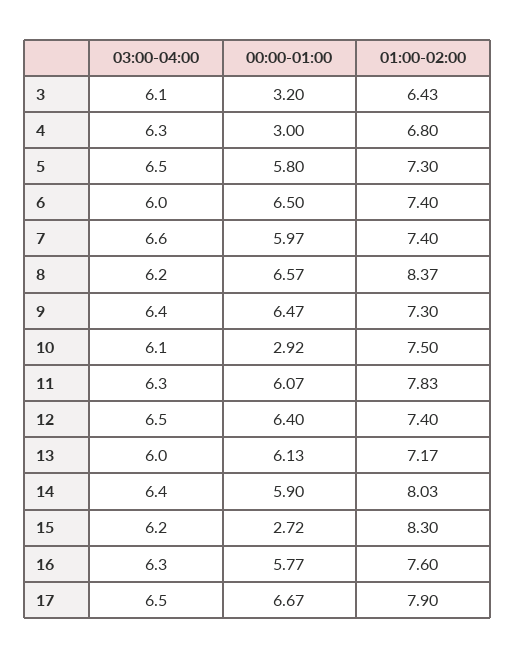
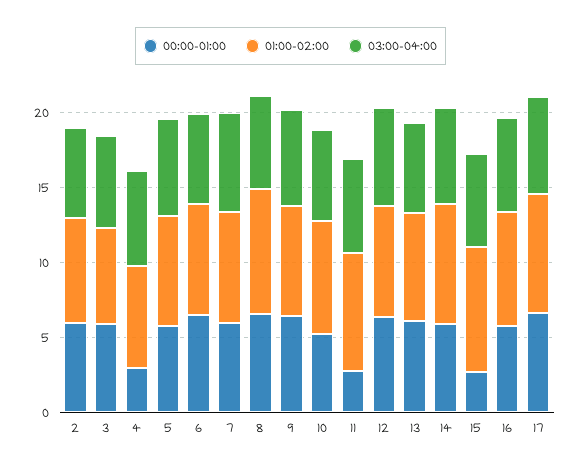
00:00-01:00, 3: 3.2 -> 6
00:00-01:00, 10: 2.92 -> 5
00:00-01:00, 11: 6.07 -> 3
00:00-01:00, 2: none -> 6
01:00-02:00, 2: none -> 7
03:00-04:00, 2: none -> 6

